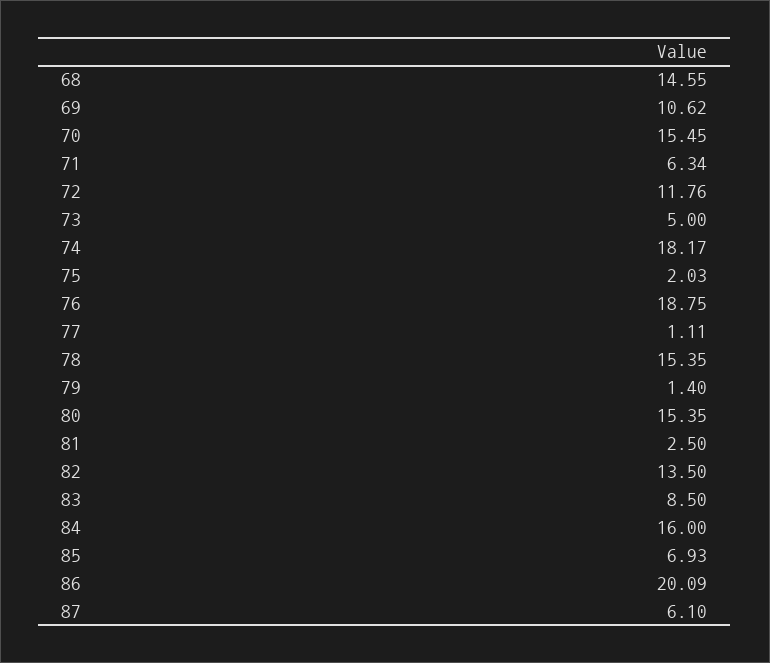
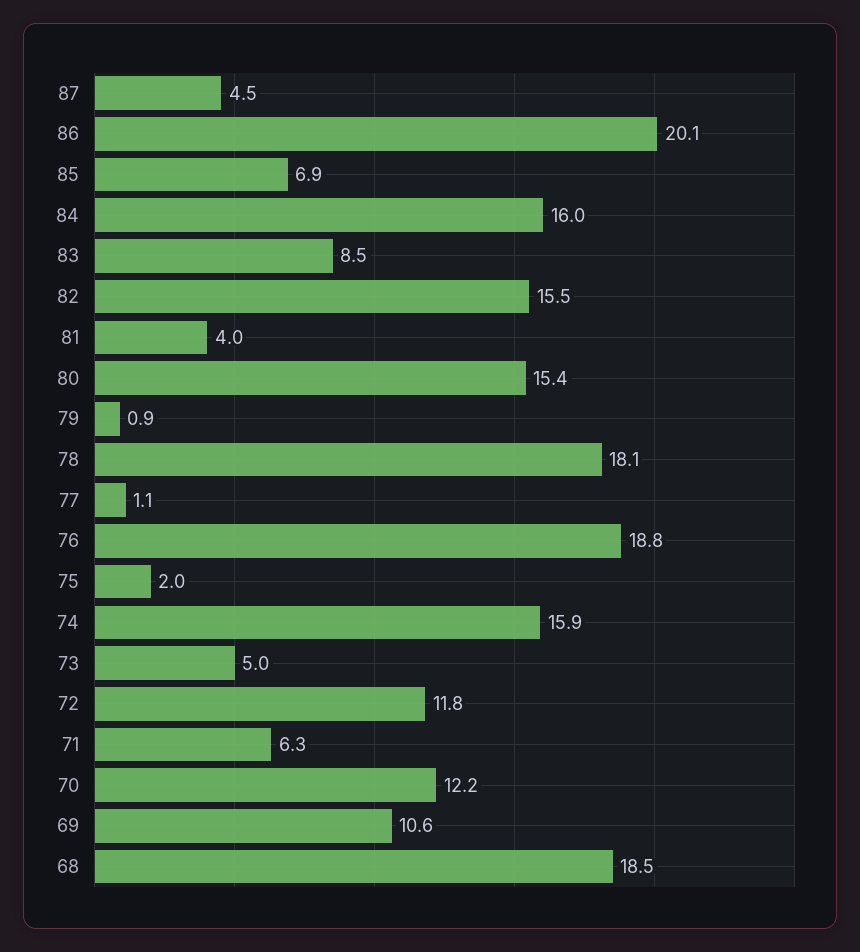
68: 14.55 -> 18.5
70: 15.45 -> 12.2
74: 18.17 -> 15.9
78: 15.35 -> 18.1
79: 1.4 -> 0.9
81: 2.5 -> 4
82: 13.5 -> 15.5
87: 6.1 -> 4.5

